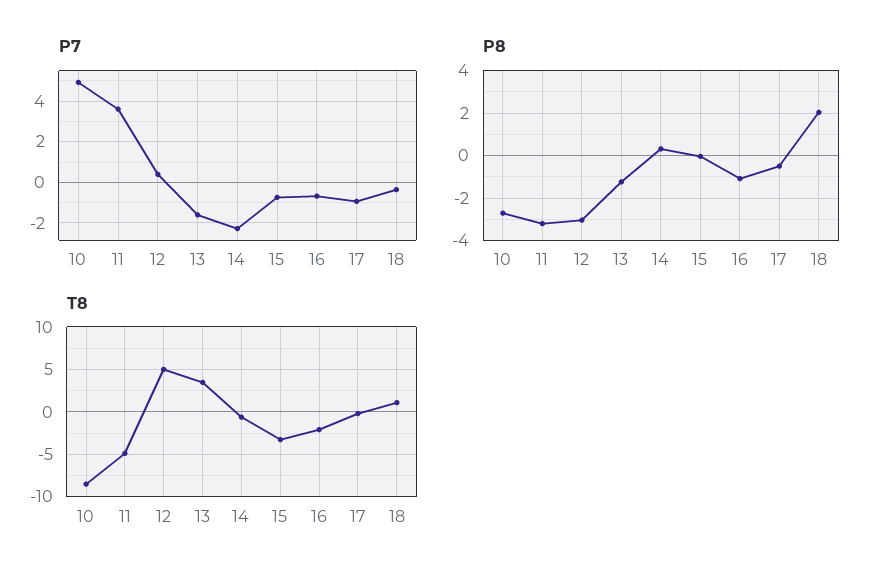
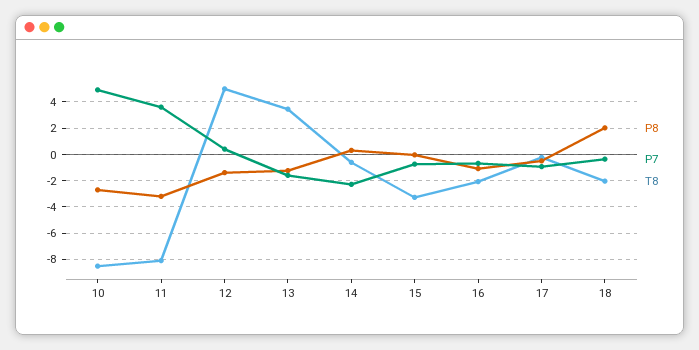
P8, 12: -3 -> -1.5
T8, 11: -5 -> -8
T8, 18: 1 -> -2

